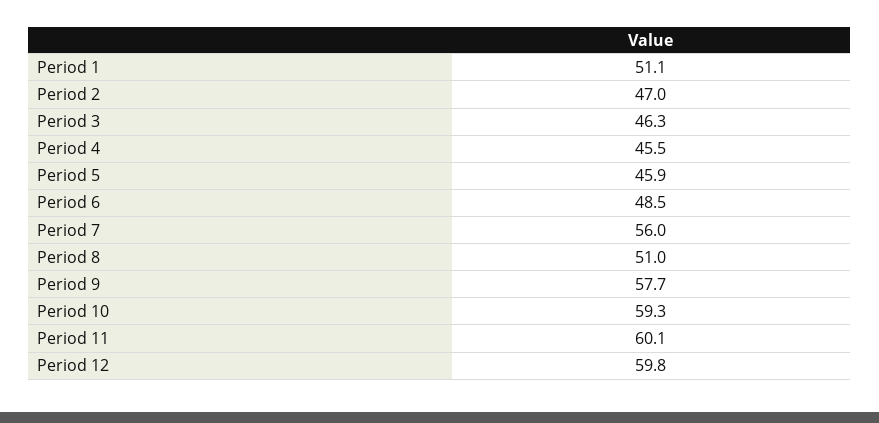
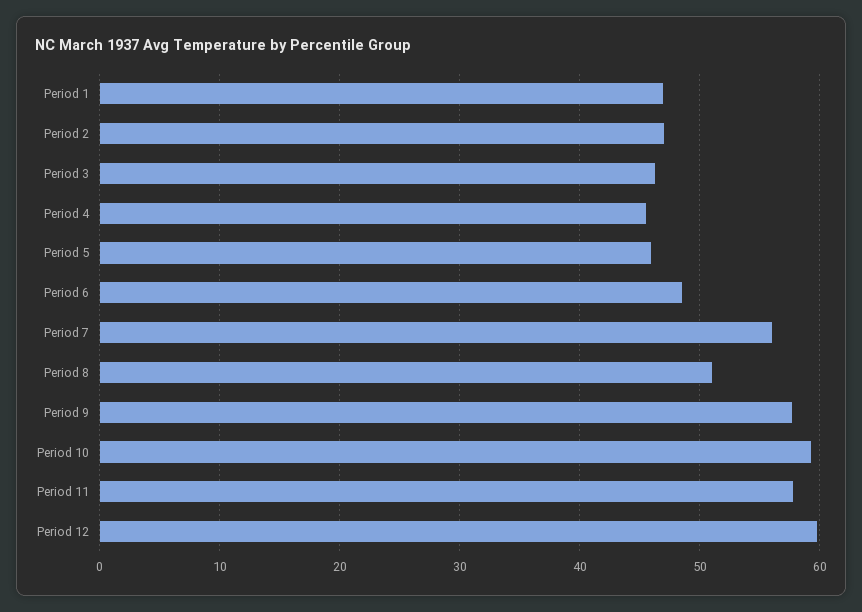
Period 1: 51.1 -> 47
Period 11: 60.1 -> 58

